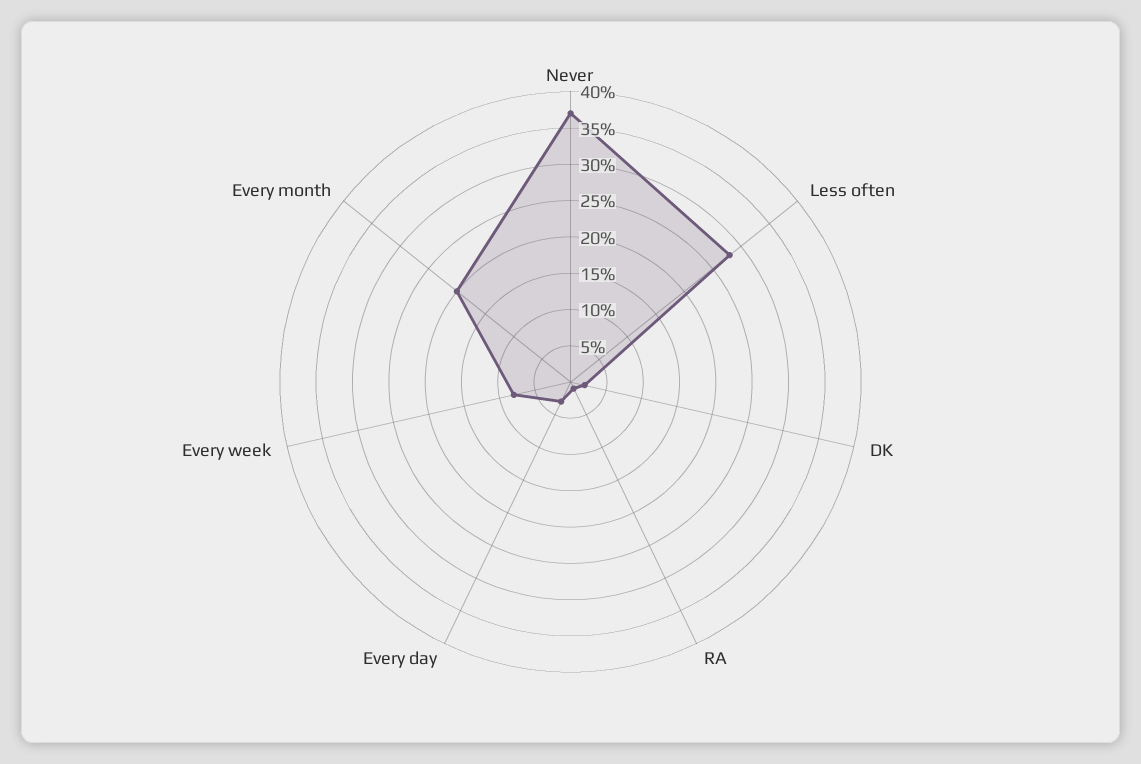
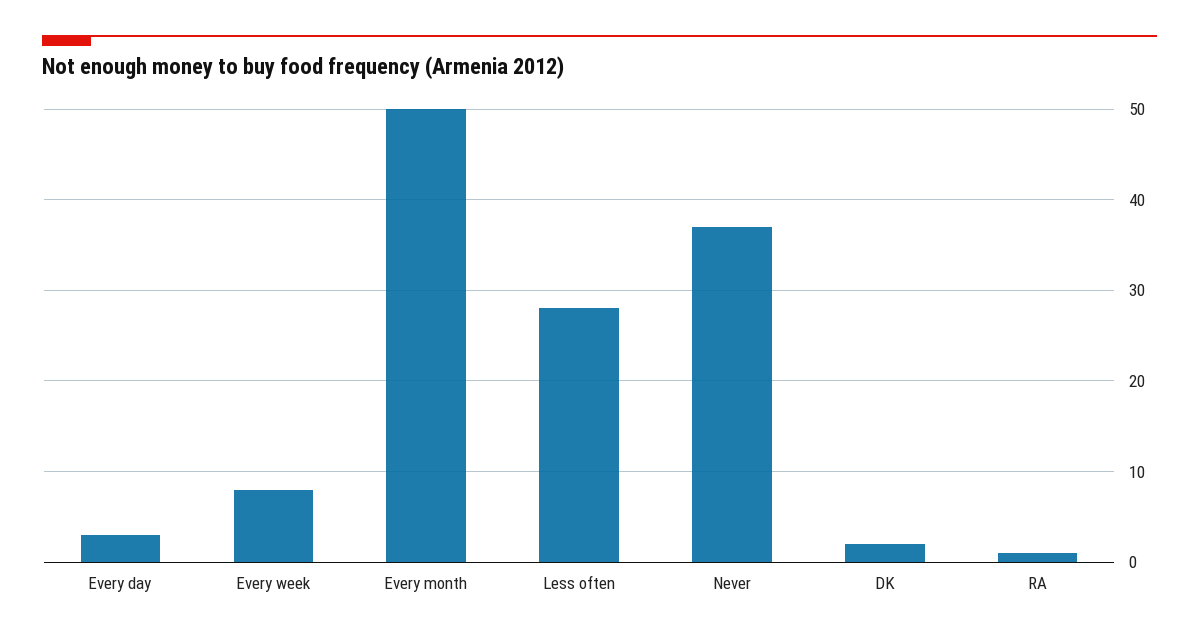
Every month: 20 -> 50

